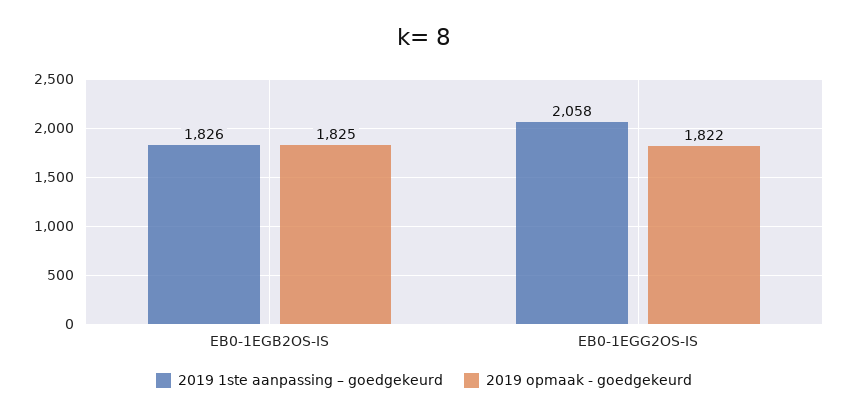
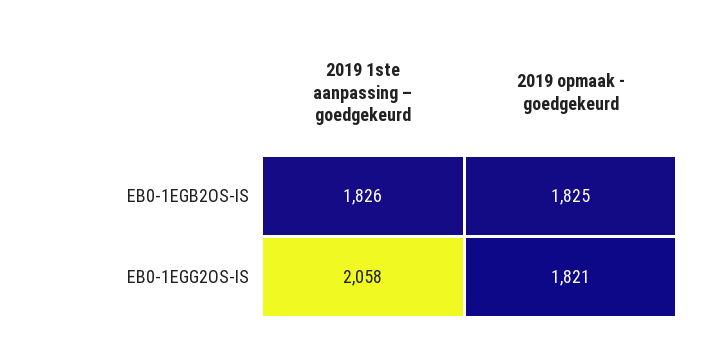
2019 opmaak - goedgekeurd, EB0-1EGG2OS-IS: 1822 -> 1821

